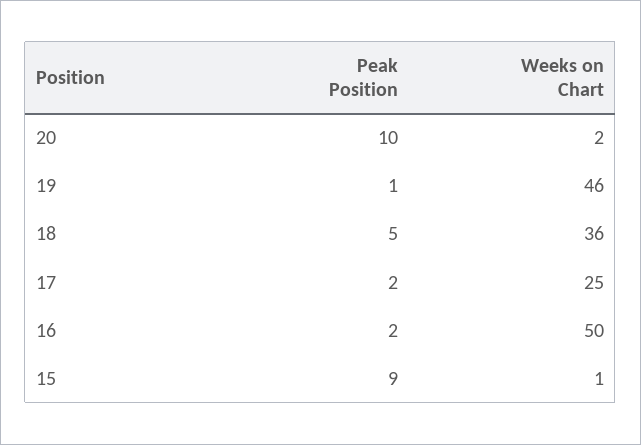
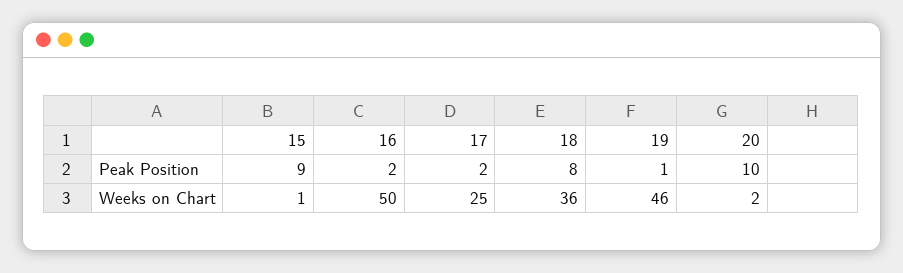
Peak Position, 18: 5 -> 8

